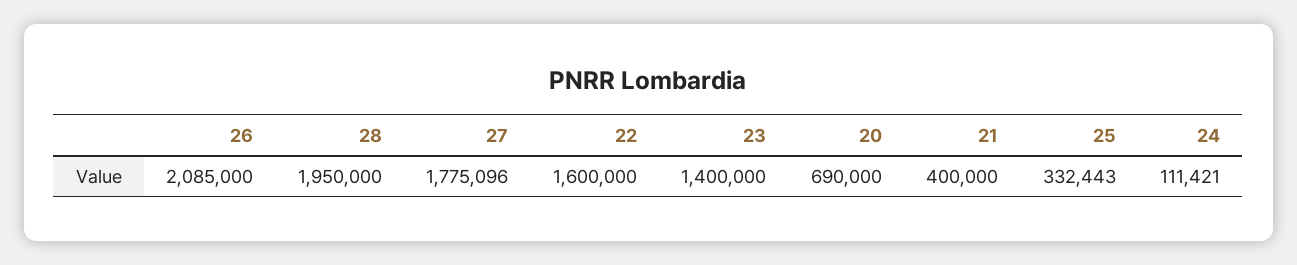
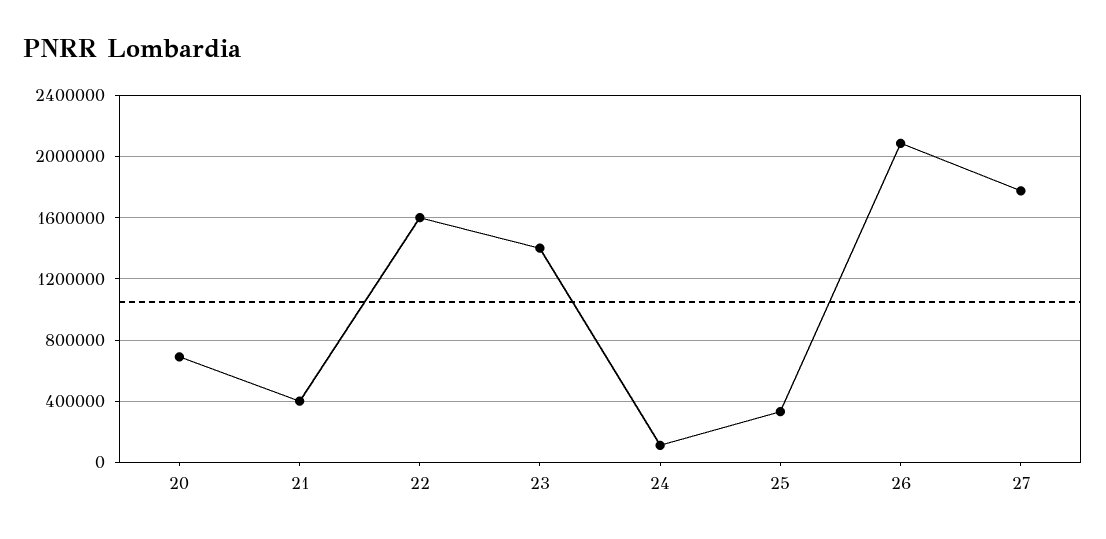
28: 1950000 -> none

